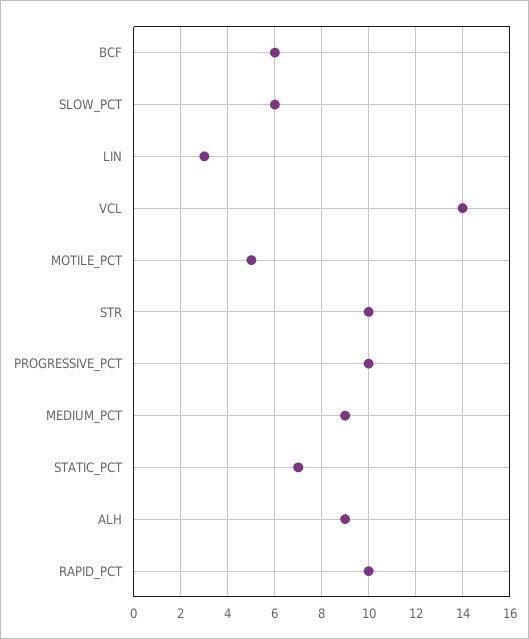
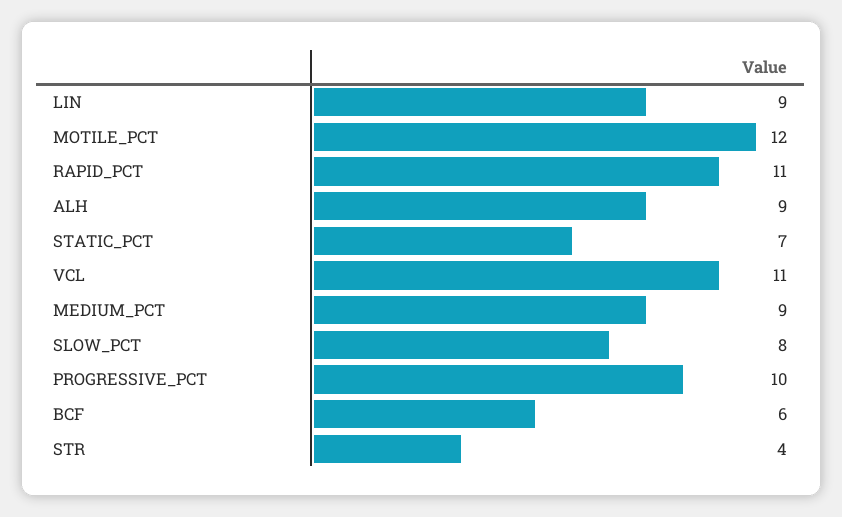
SLOW_PCT: 6 -> 8
LIN: 3 -> 9
VCL: 14 -> 11
MOTILE_PCT: 5 -> 12
STR: 10 -> 4
RAPID_PCT: 10 -> 11

